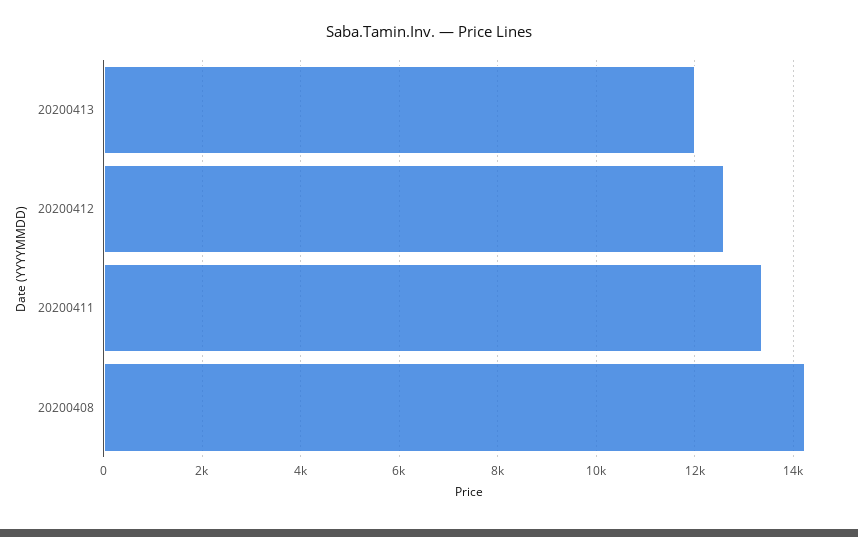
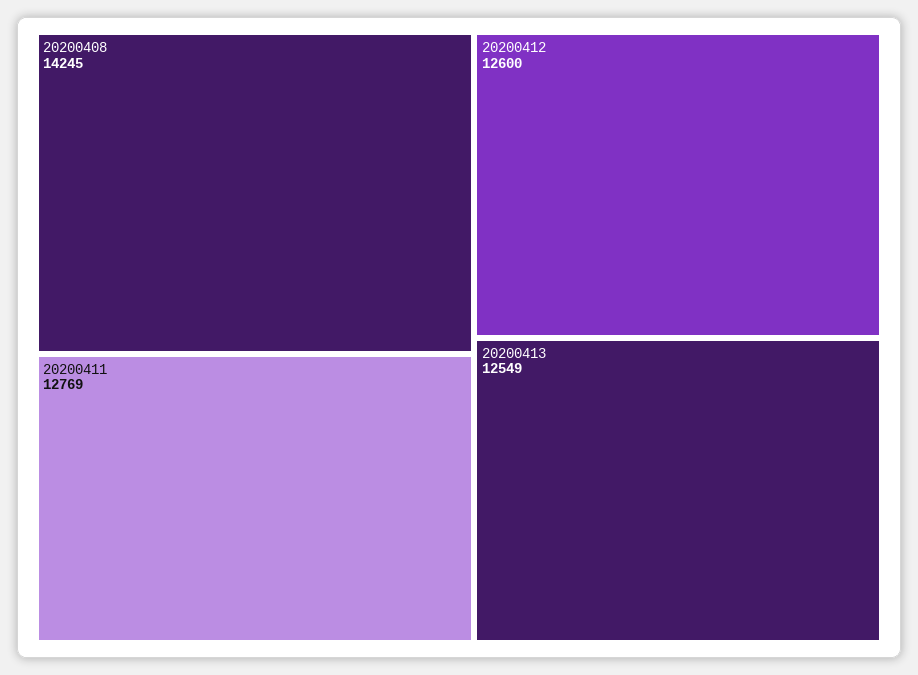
20200413: 12000 -> 12549
20200411: 13400 -> 12769

